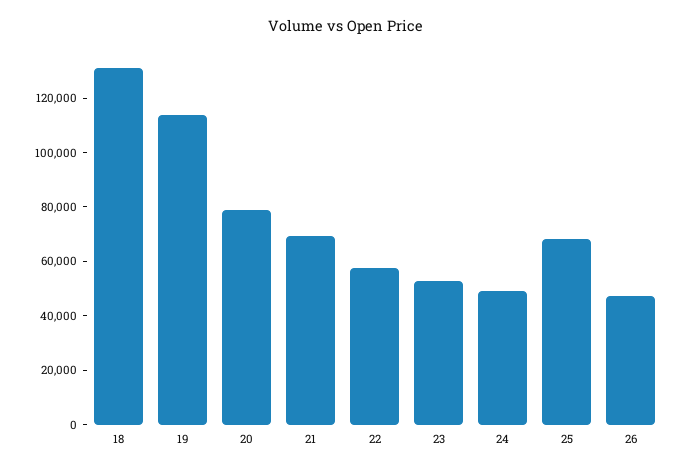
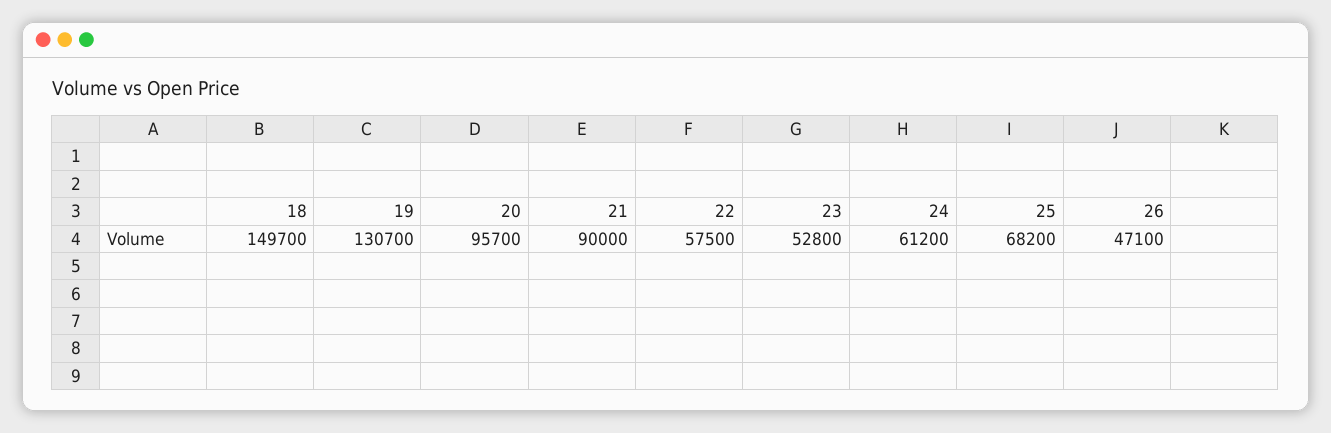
18: 130000 -> 149700
19: 115000 -> 130700
20: 80000 -> 95700
21: 70000 -> 90000
24: 50000 -> 61200

